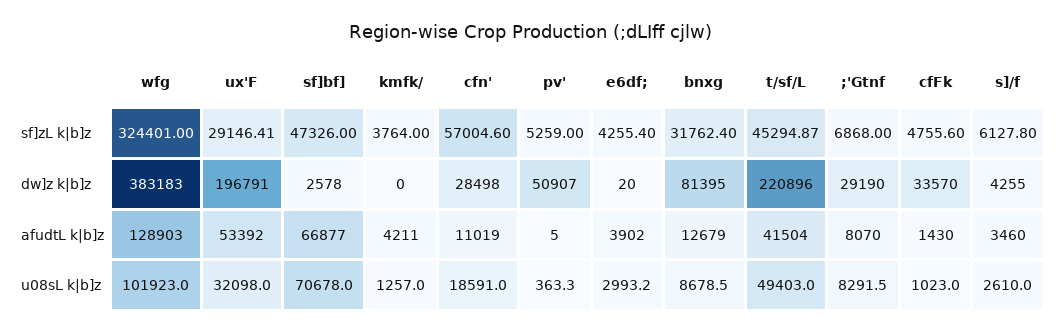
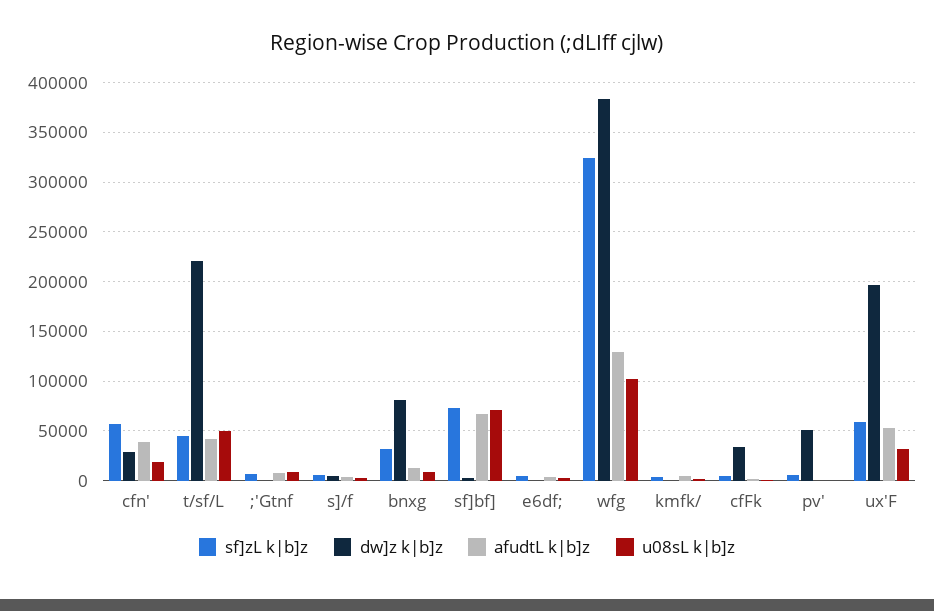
sf]zL k|b]z, ux'F: 29146.41 -> 60000
sf]zL k|b]z, sf]bf]: 47326 -> 70000
dw]z k|b]z, ;'Gtnf: 29190 -> 0
afudtL k|b]z, cfn': 11019 -> 40000

